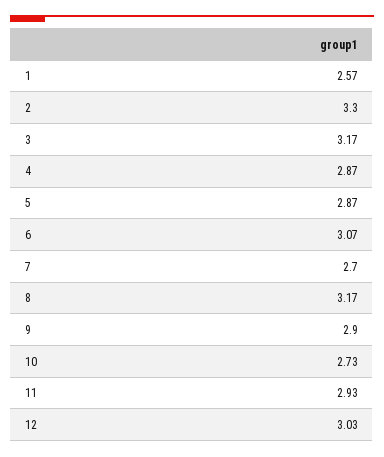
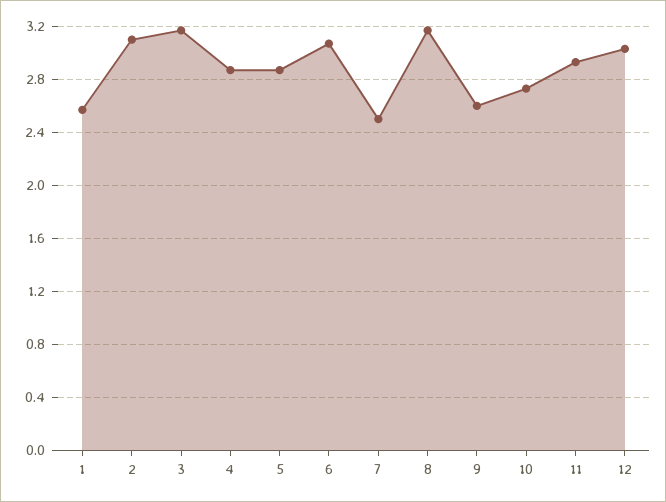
2: 3.3 -> 3.1
7: 2.7 -> 2.5
9: 2.9 -> 2.6

